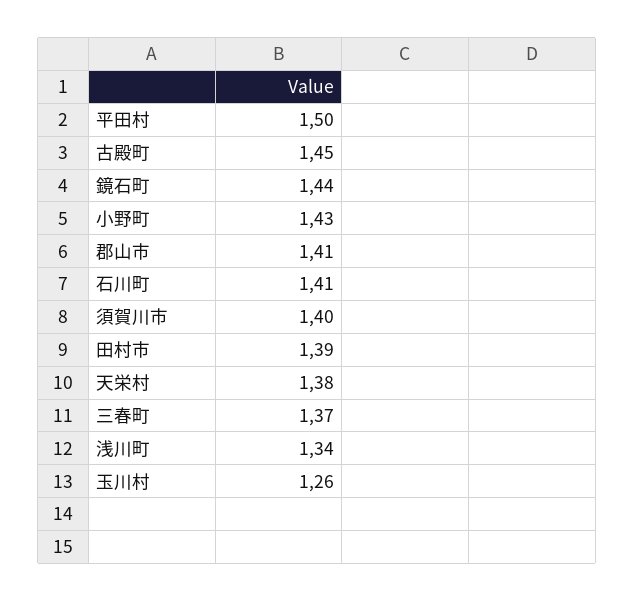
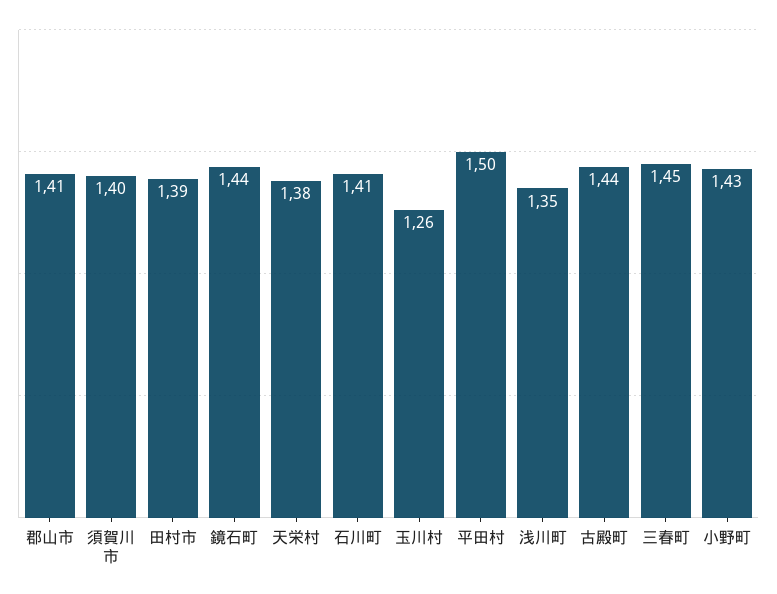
古殿町: 1.45 -> 1.44
三春町: 1.37 -> 1.45
浅川町: 1.34 -> 1.35

